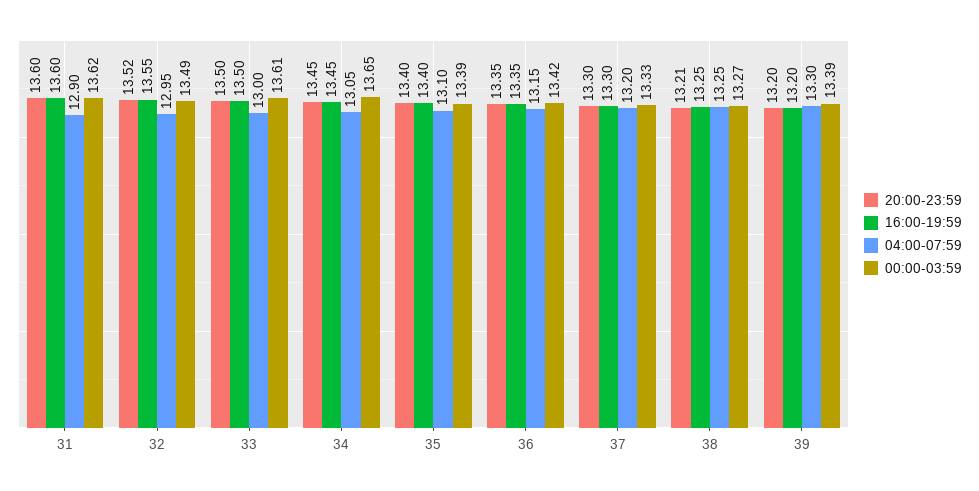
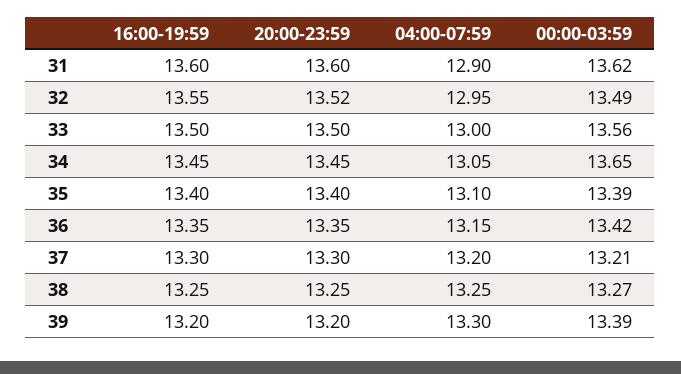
00:00-03:59, 33: 13.61 -> 13.56
00:00-03:59, 37: 13.33 -> 13.21
20:00-23:59, 38: 13.21 -> 13.25

